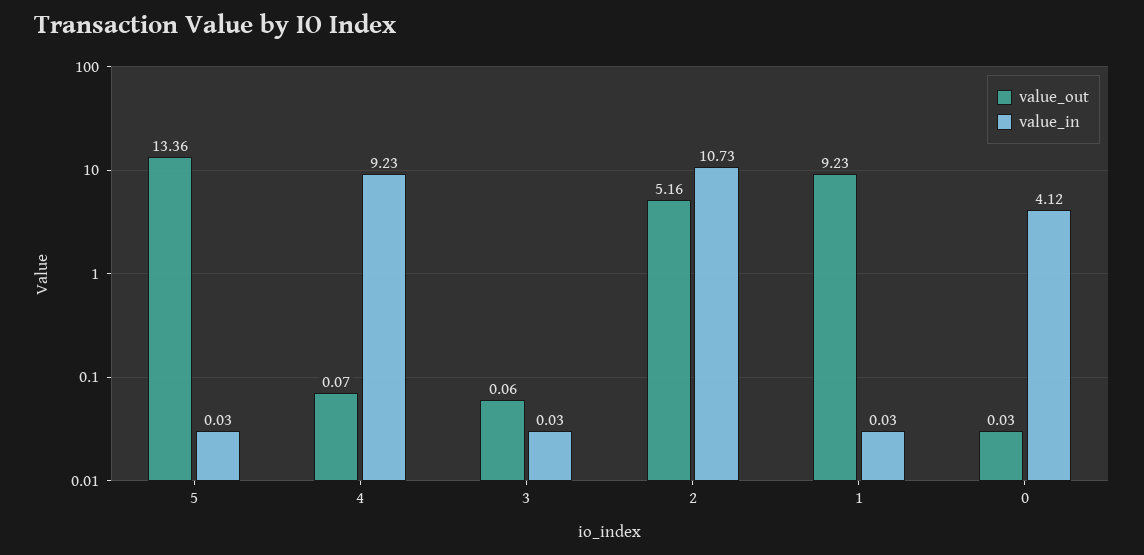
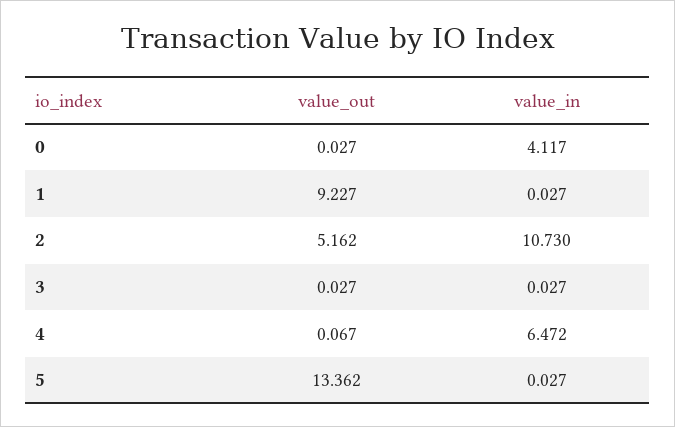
value_in, 4: 9.23 -> 6.472
value_out, 3: 0.06 -> 0.027

